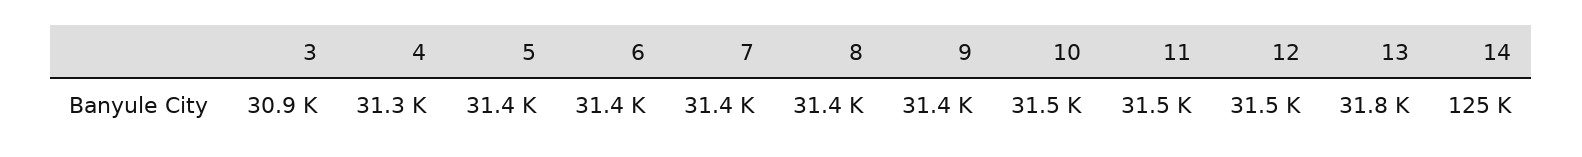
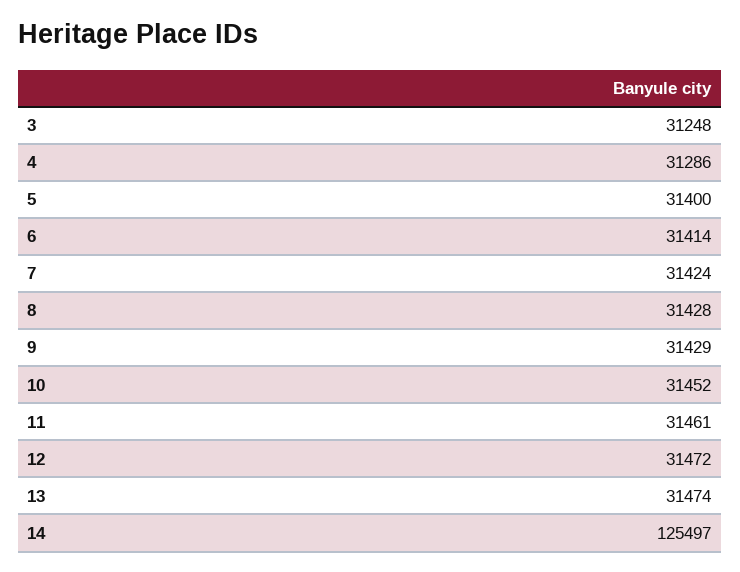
3: 30900 -> 31248
13: 31800 -> 31474

